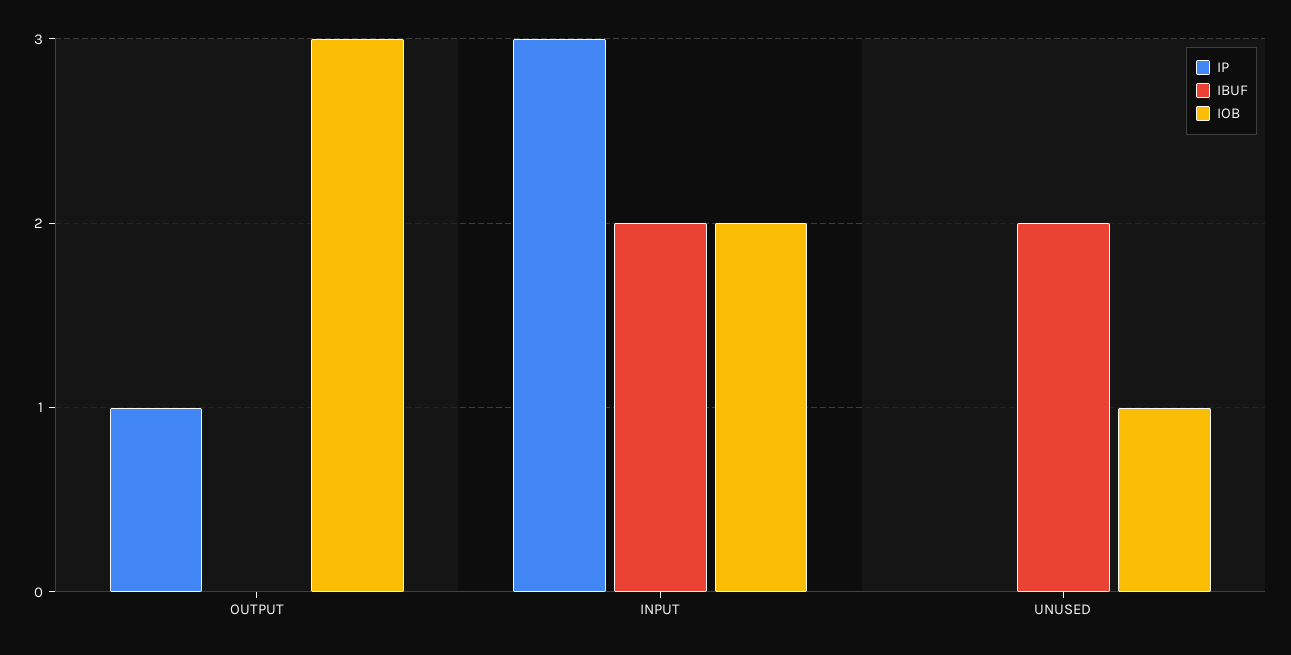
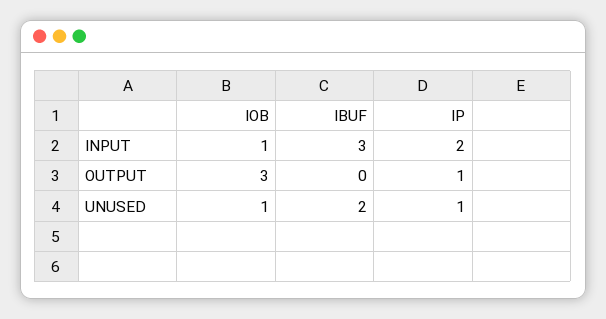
IP, INPUT: 3 -> 2
IBUF, INPUT: 2 -> 3
IOB, INPUT: 2 -> 1
IP, UNUSED: 0 -> 1

